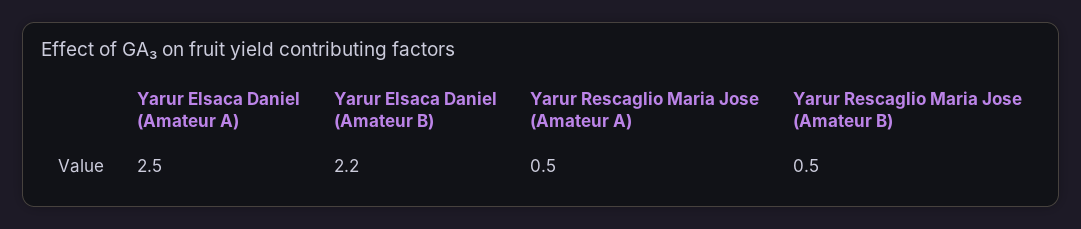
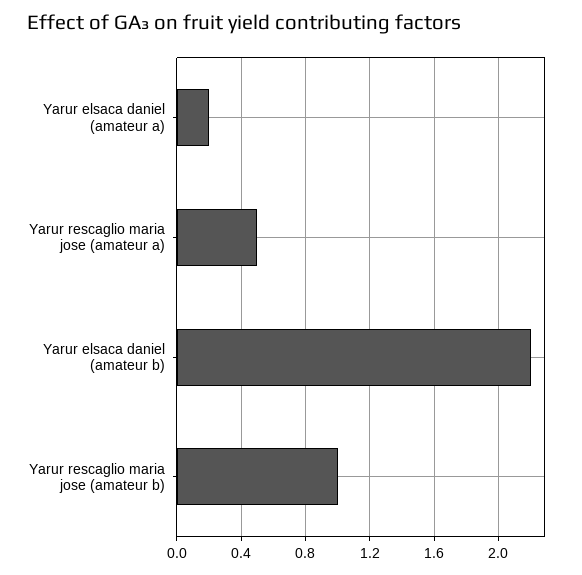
Yarur Elsaca Daniel (Amateur A): 2.5 -> 0.2
Yarur Rescaglio Maria Jose (Amateur B): 0.5 -> 1

